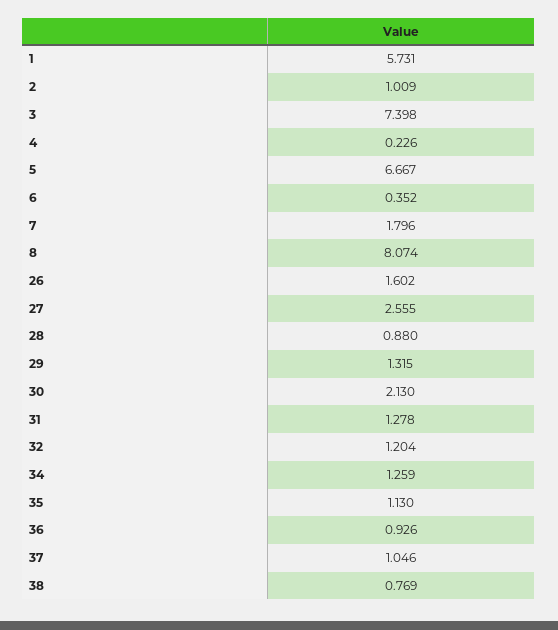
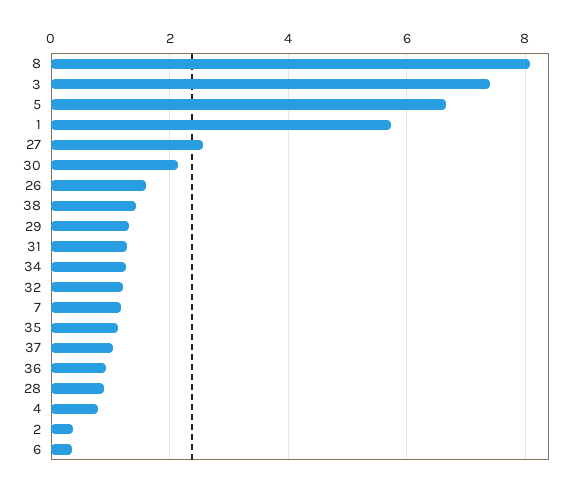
2: 1.009 -> 0.4
4: 0.226 -> 0.8
7: 1.796 -> 1.2
38: 0.769 -> 1.4

